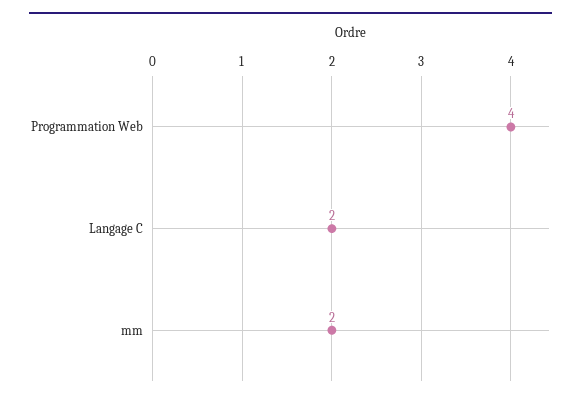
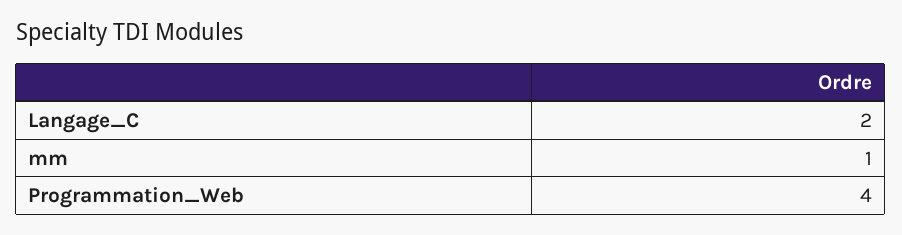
mm: 2 -> 1

